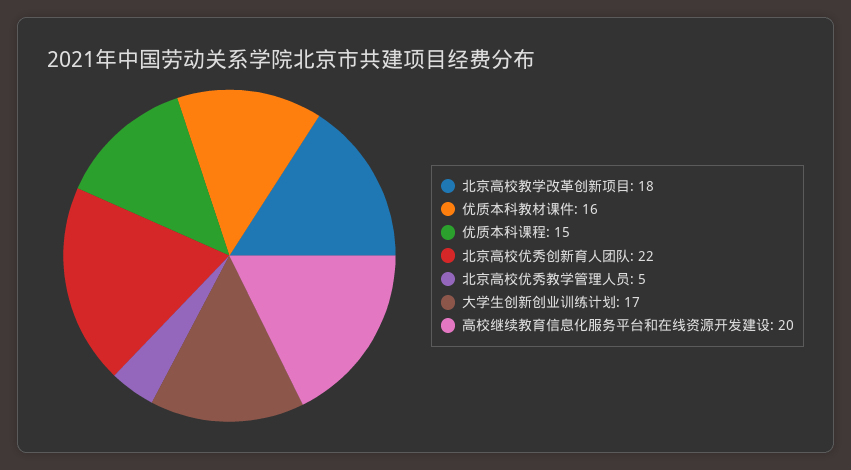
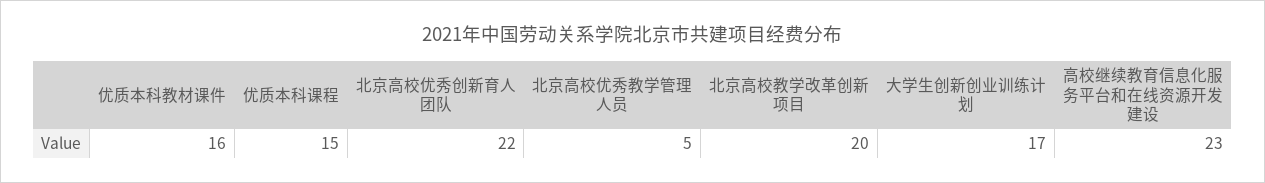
北京高校教学改革创新项目: 18 -> 20
高校继续教育信息化服务平台和在线资源开发建设: 20 -> 23

